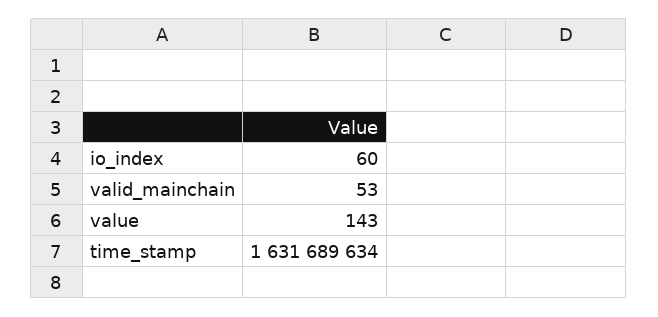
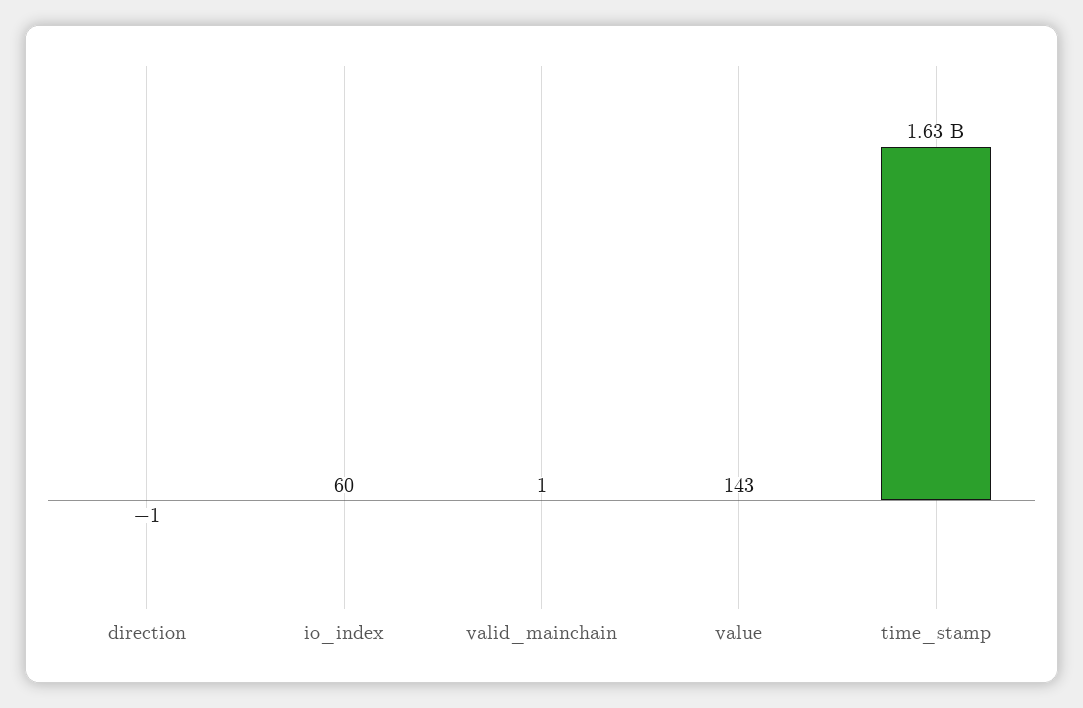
valid_mainchain: 53 -> 1
direction: none -> -1

